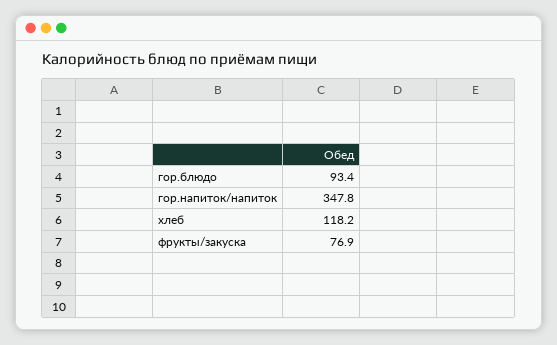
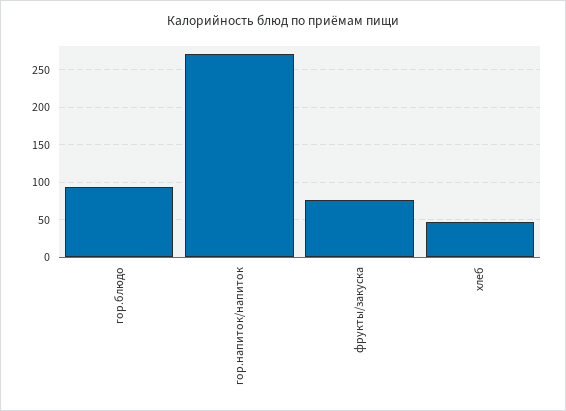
гор.напиток/напиток: 347.8 -> 270
хлеб: 118.2 -> 50

